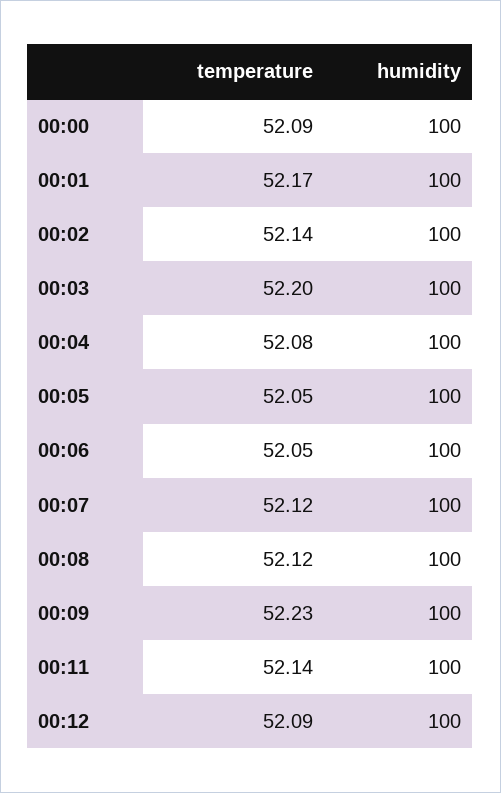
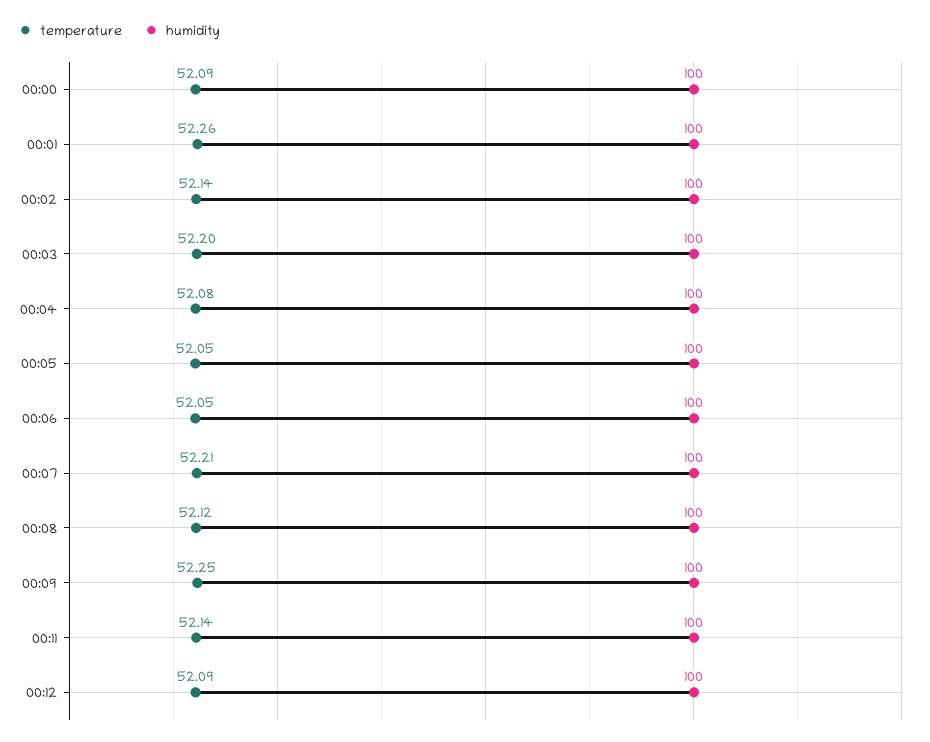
temperature, 00:01: 52.17 -> 52.26
temperature, 00:07: 52.12 -> 52.21
temperature, 00:09: 52.23 -> 52.25

